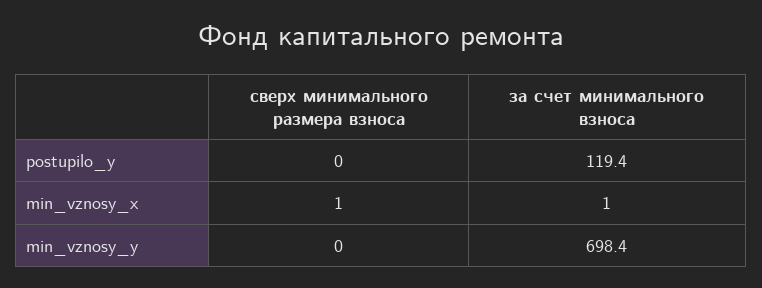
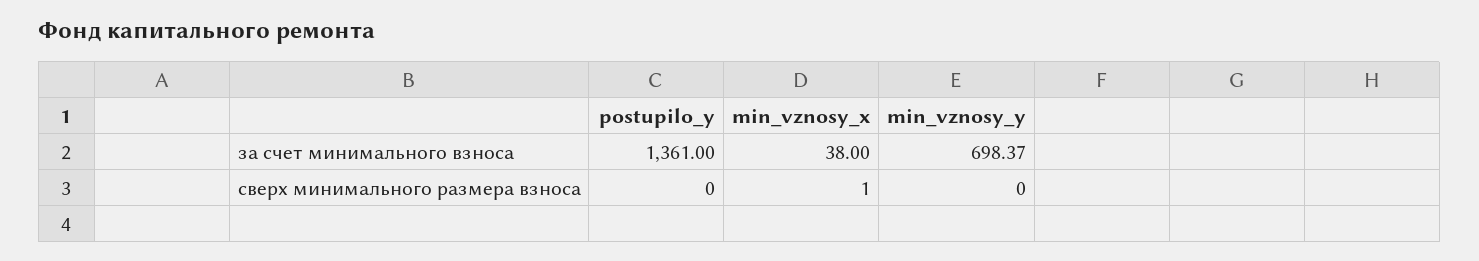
за счет минимального взноса, postupilo_y: 119.4 -> 1361
за счет минимального взноса, min_vznosy_x: 1 -> 38

